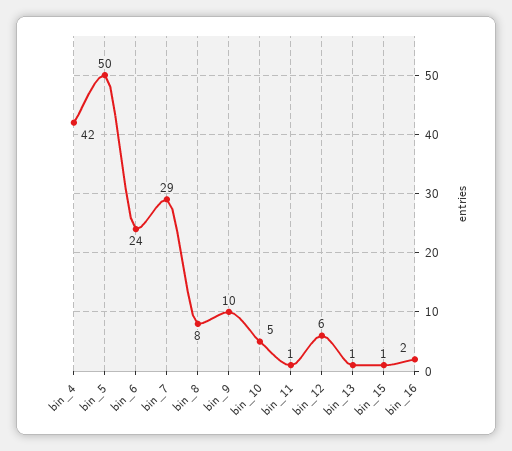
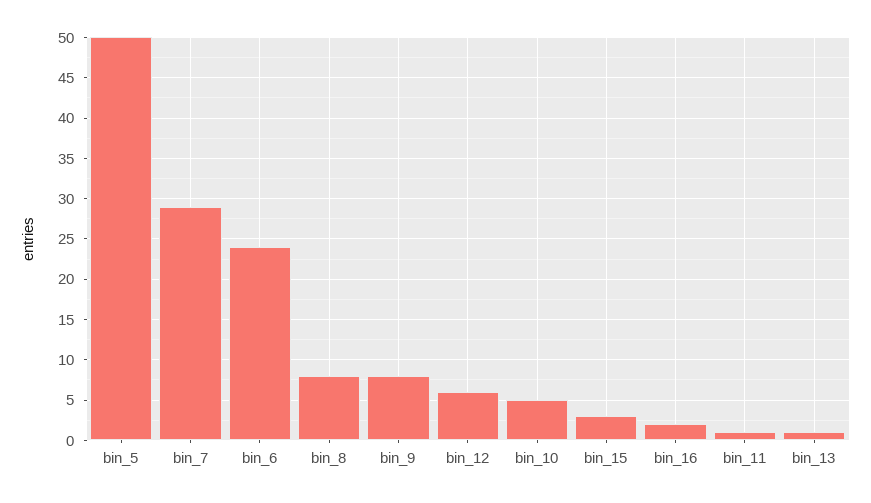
bin_4: 42 -> none
bin_9: 10 -> 8
bin_15: 1 -> 3

